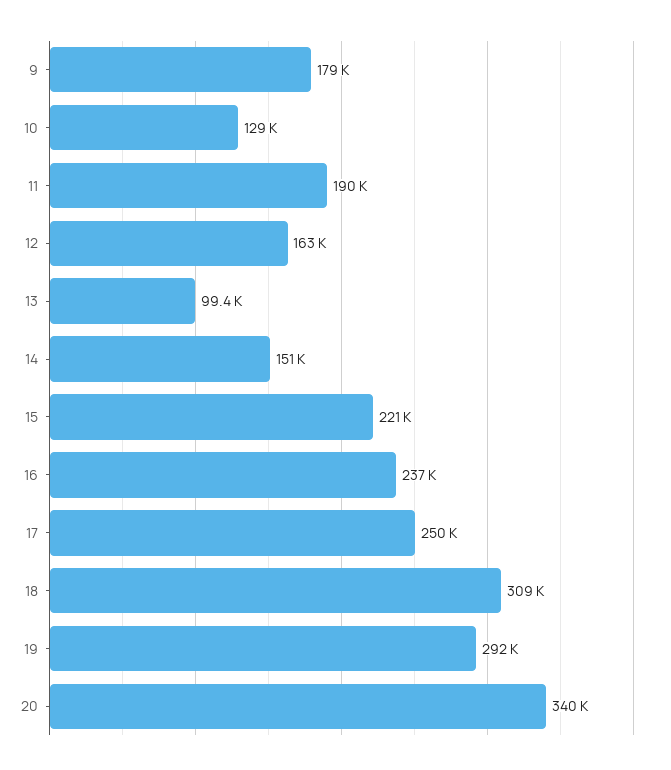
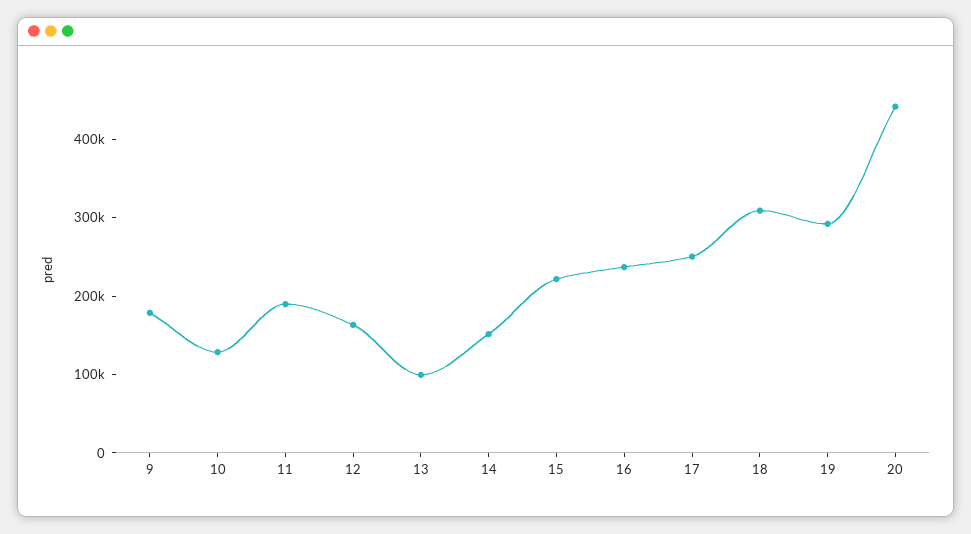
20: 340000 -> 440000

